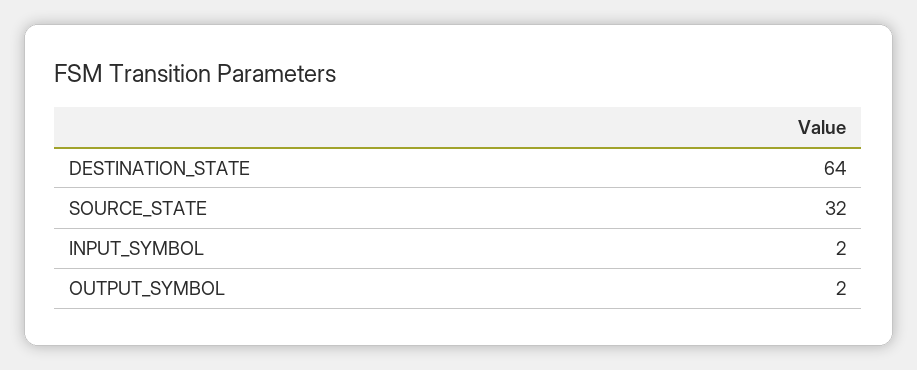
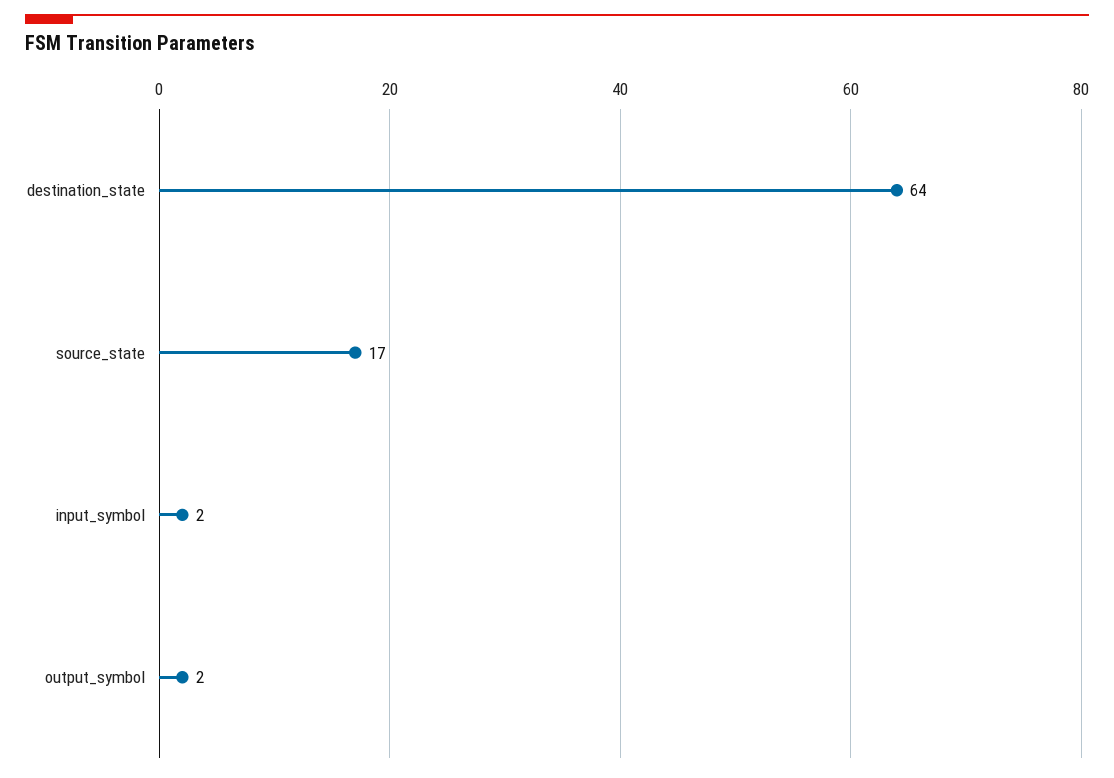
SOURCE_STATE: 32 -> 17

